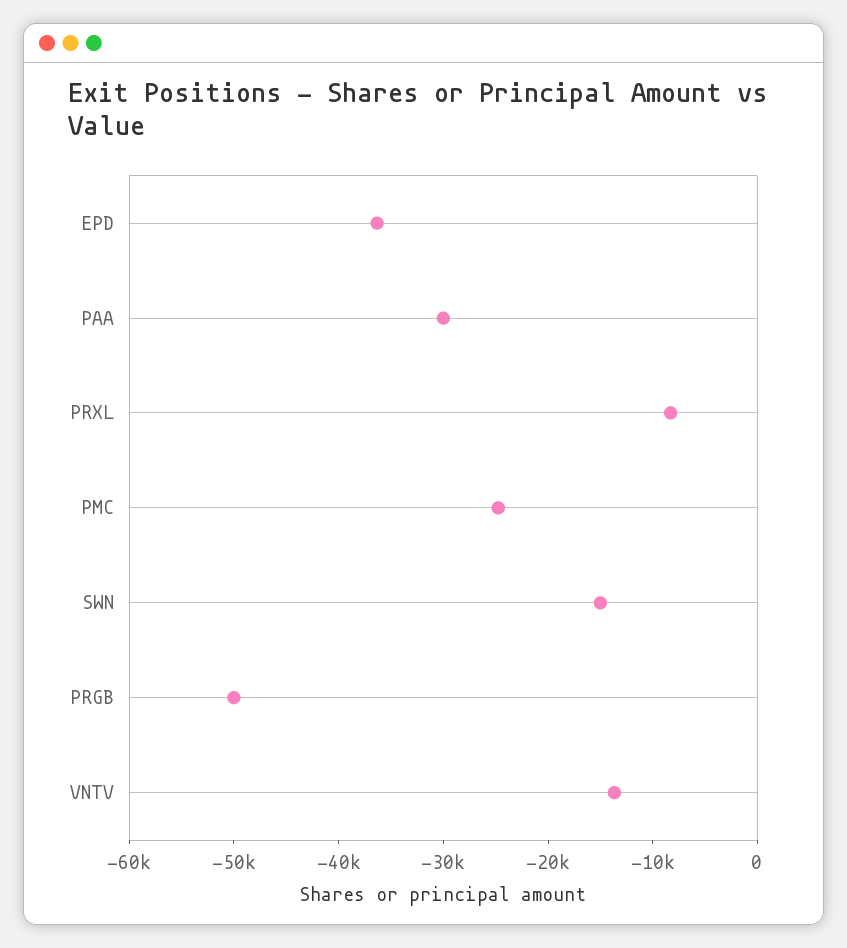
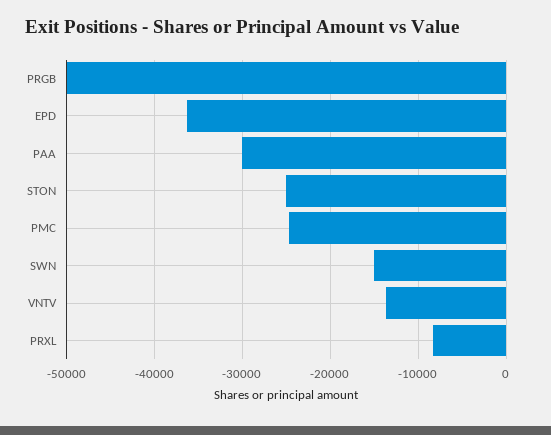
STON: none -> -25000

